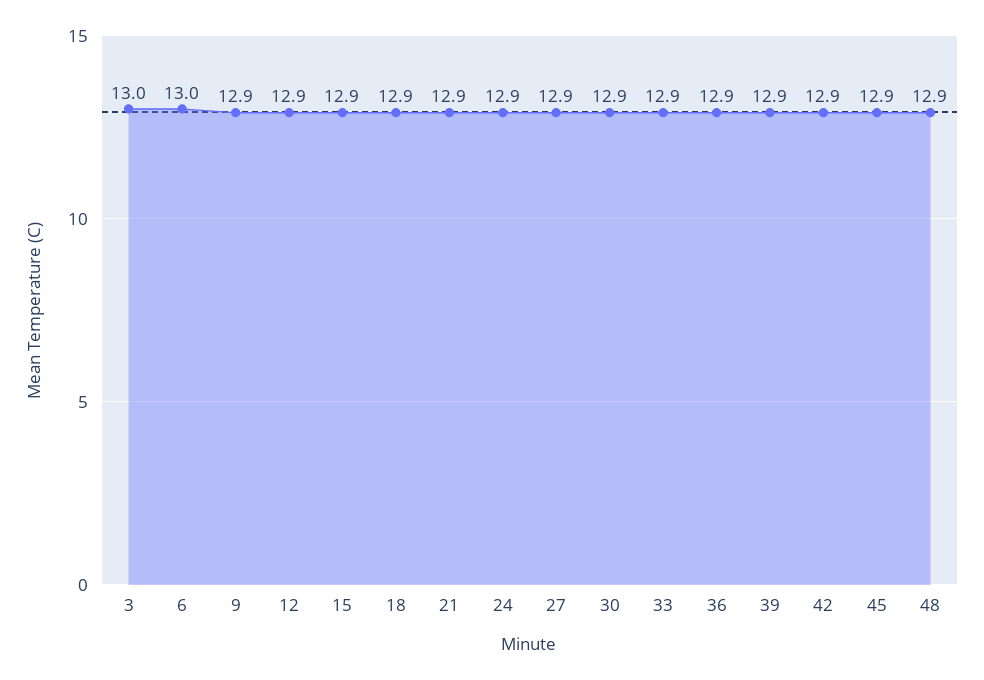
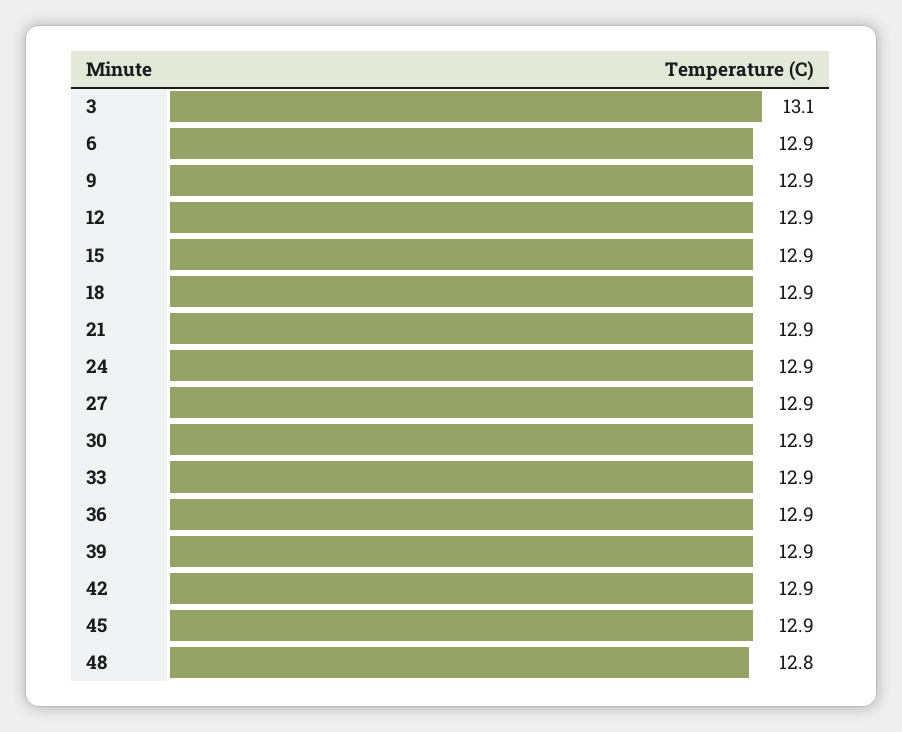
3: 13 -> 13.1
6: 13 -> 12.9
48: 12.9 -> 12.8

